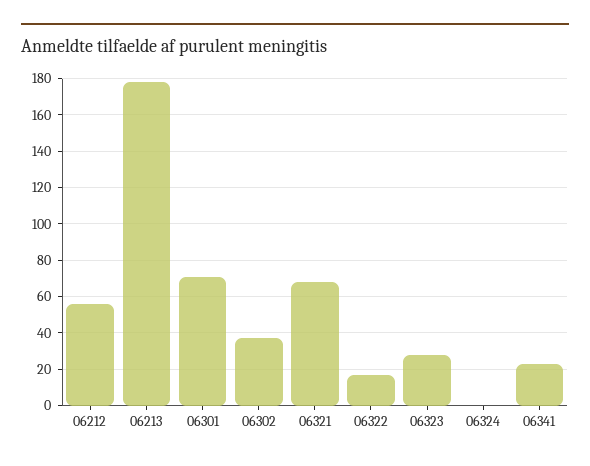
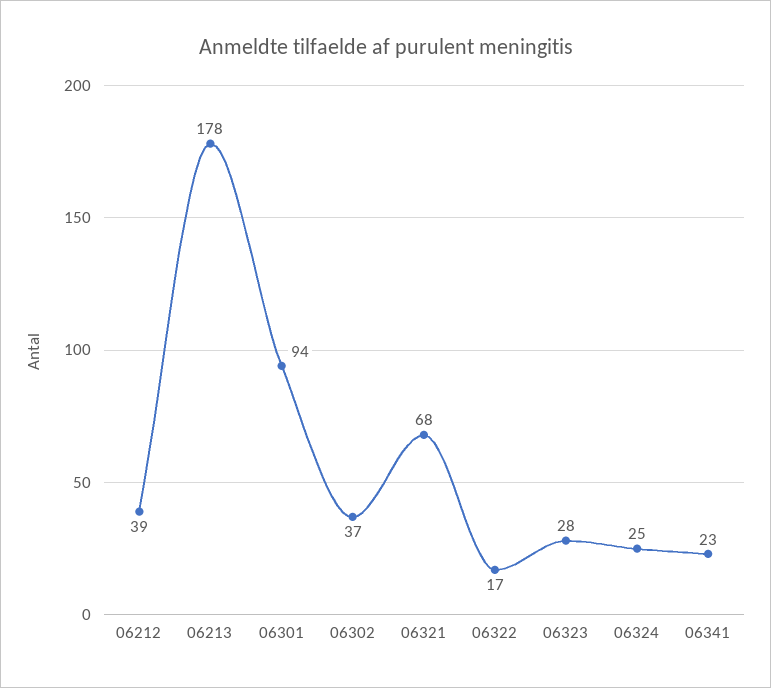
06212: 55 -> 39
06301: 70 -> 94
06324: 0 -> 25

